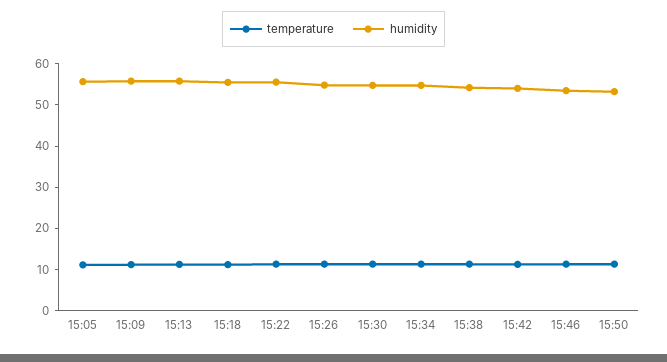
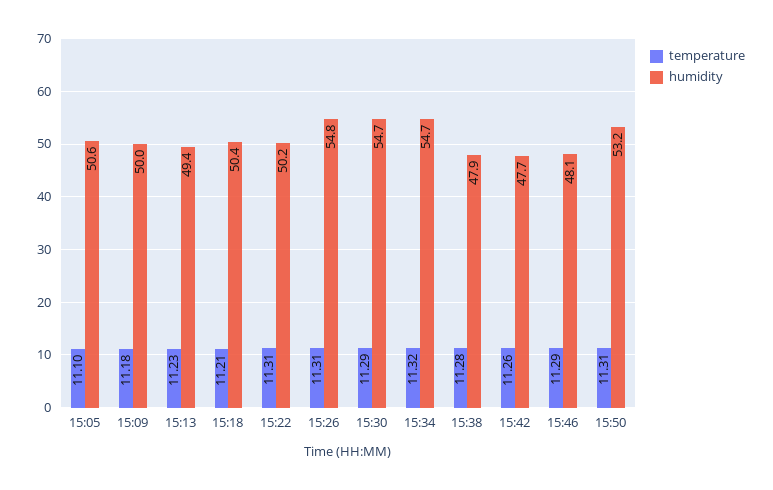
humidity, 15:05: 56 -> 50.6
humidity, 15:09: 56 -> 50
humidity, 15:13: 56 -> 49.4
humidity, 15:18: 56 -> 50.4
humidity, 15:22: 56 -> 50.2
humidity, 15:38: 54 -> 47.9
humidity, 15:42: 54 -> 47.7
humidity, 15:46: 54 -> 48.1

